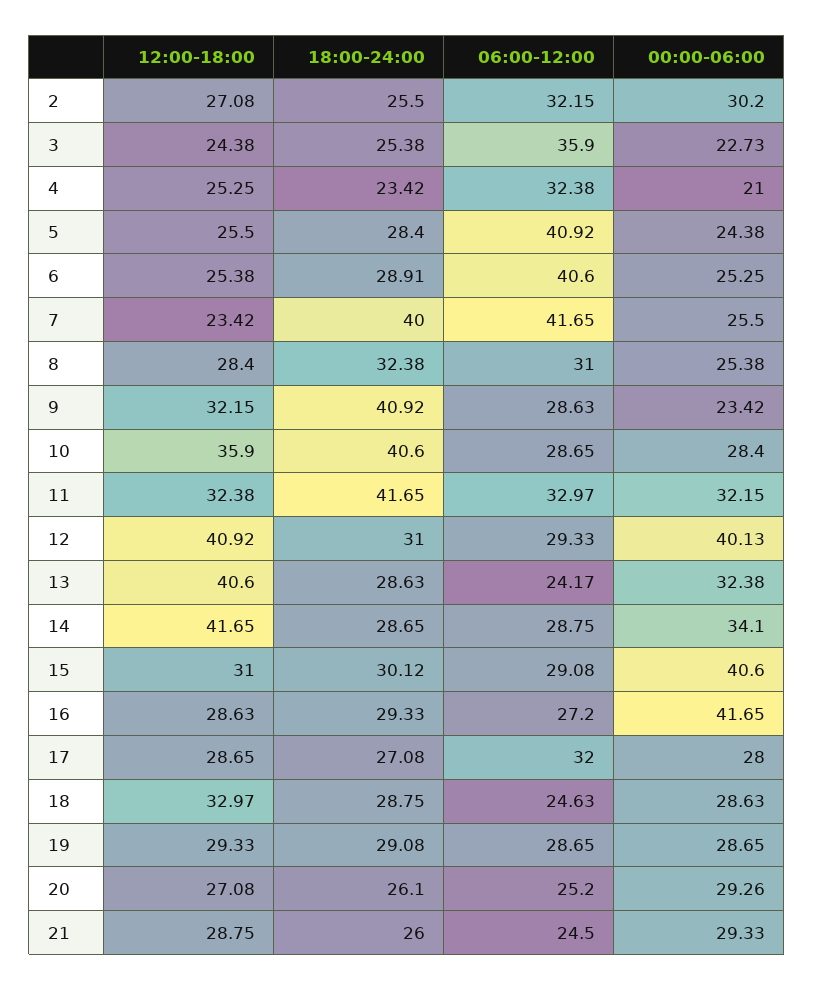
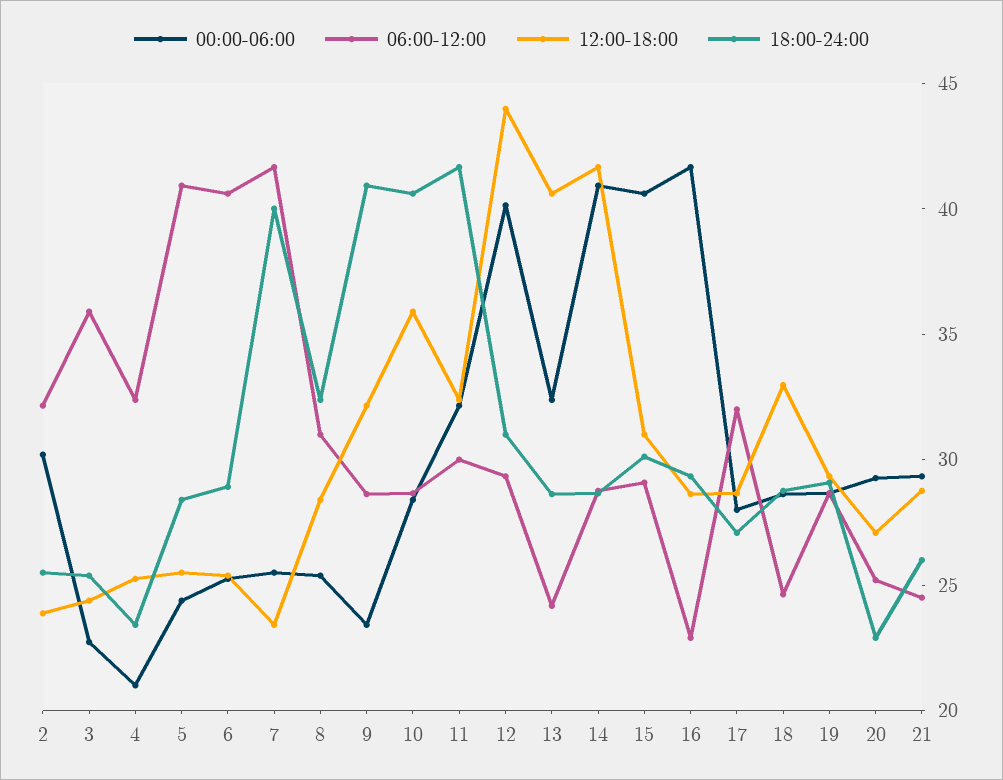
12:00-18:00, 2: 27.08 -> 24
06:00-12:00, 11: 32.97 -> 30
12:00-18:00, 12: 40.92 -> 44
00:00-06:00, 14: 34.1 -> 41
06:00-12:00, 16: 27.2 -> 23
18:00-24:00, 20: 26.1 -> 23

